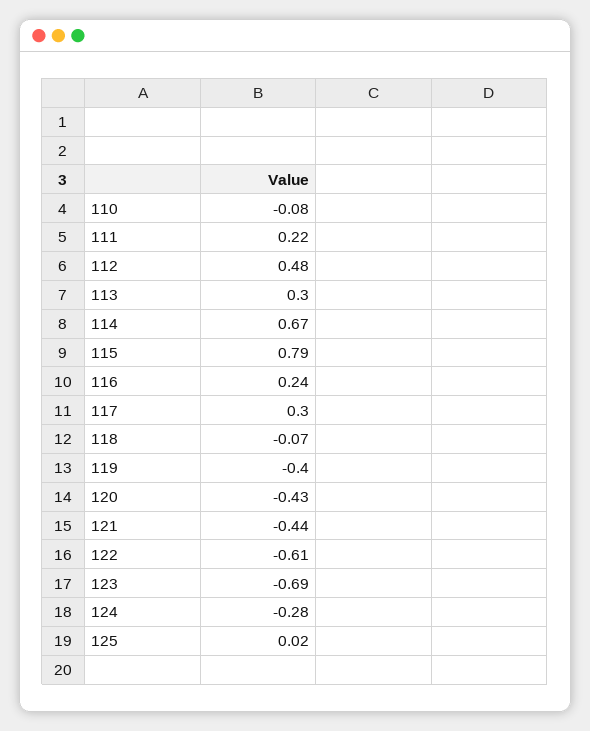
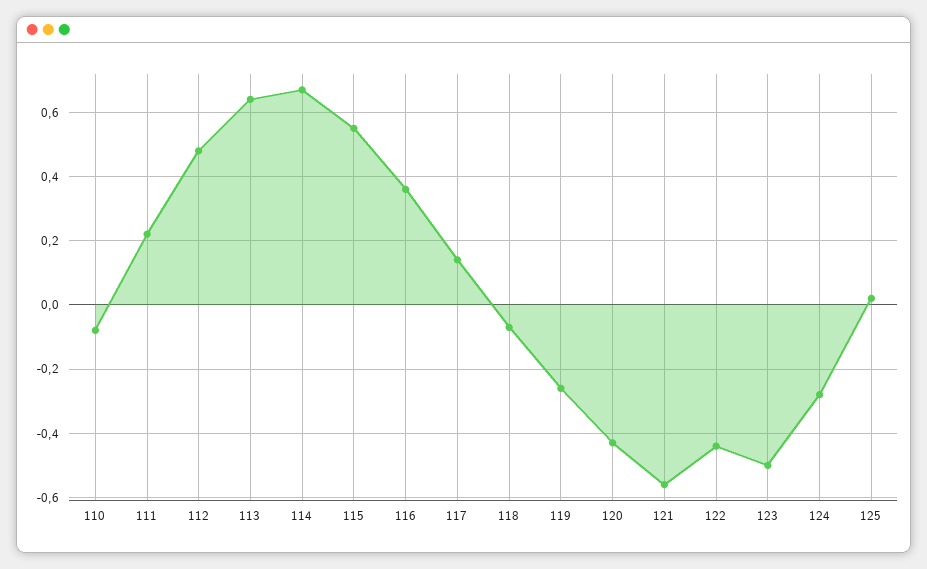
113: 0.3 -> 0.65
115: 0.79 -> 0.55
116: 0.24 -> 0.35
117: 0.3 -> 0.15
119: -0.4 -> -0.25
121: -0.44 -> -0.55
122: -0.61 -> -0.45
123: -0.69 -> -0.5

